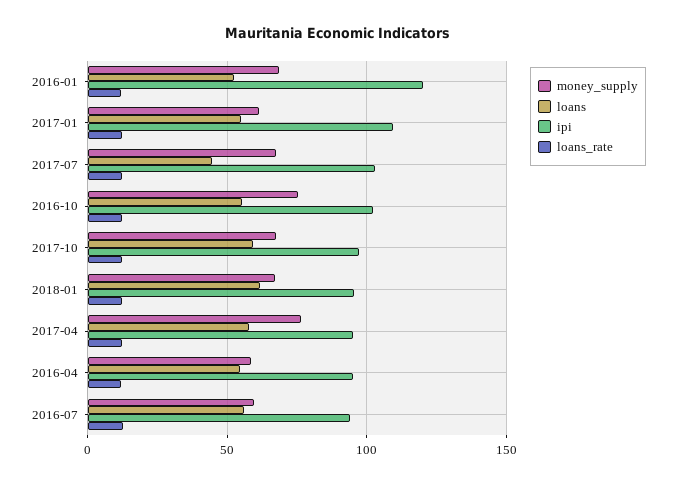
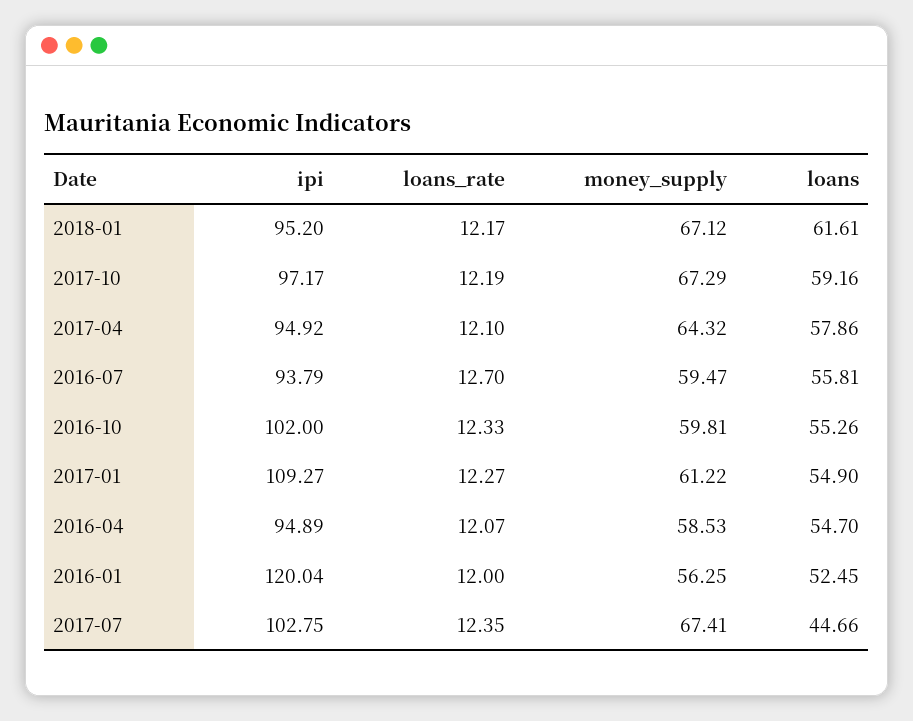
money_supply, 2016-01: 70 -> 56.25
money_supply, 2016-10: 75 -> 59.81
money_supply, 2017-04: 75 -> 64.32

